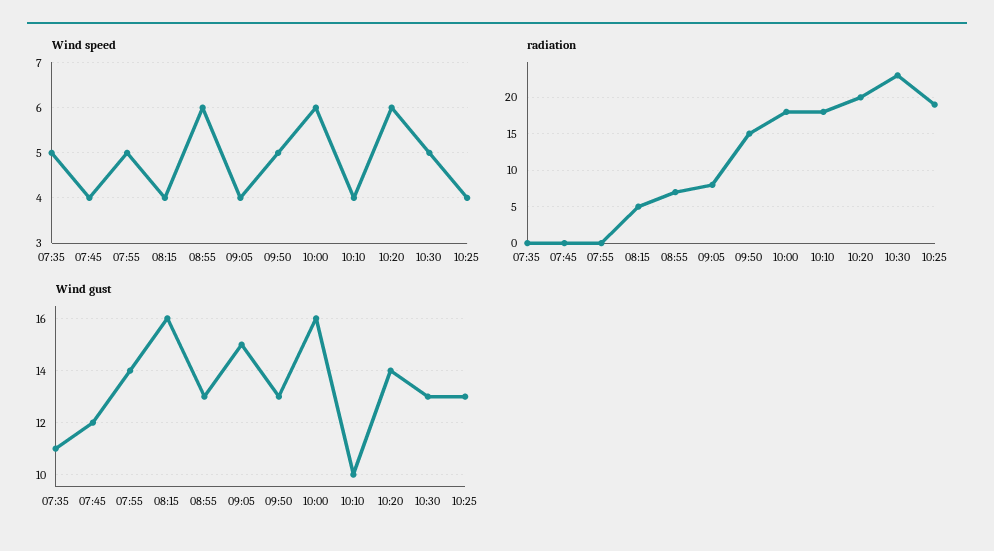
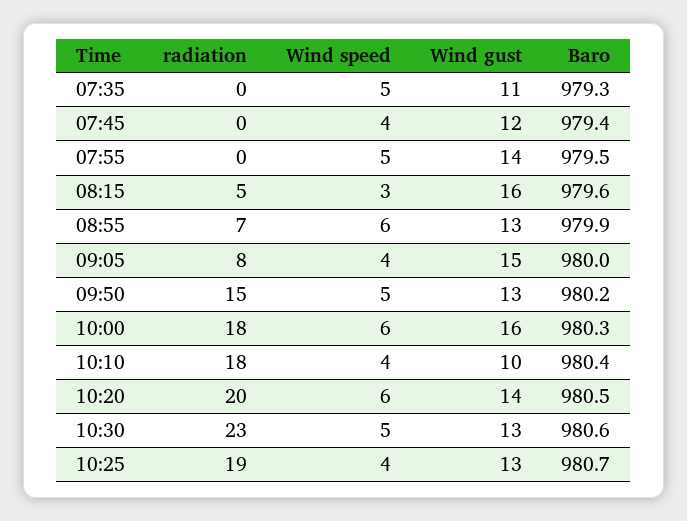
Wind speed, 08:15: 4 -> 3
Baro, 07:35: none -> 979.3
Baro, 07:45: none -> 979.4
Baro, 07:55: none -> 979.5
Baro, 08:15: none -> 979.6
Baro, 08:55: none -> 979.9
Baro, 09:05: none -> 980
Baro, 09:50: none -> 980.2
Baro, 10:00: none -> 980.3
Baro, 10:10: none -> 980.4
Baro, 10:20: none -> 980.5
Baro, 10:30: none -> 980.6
Baro, 10:25: none -> 980.7

